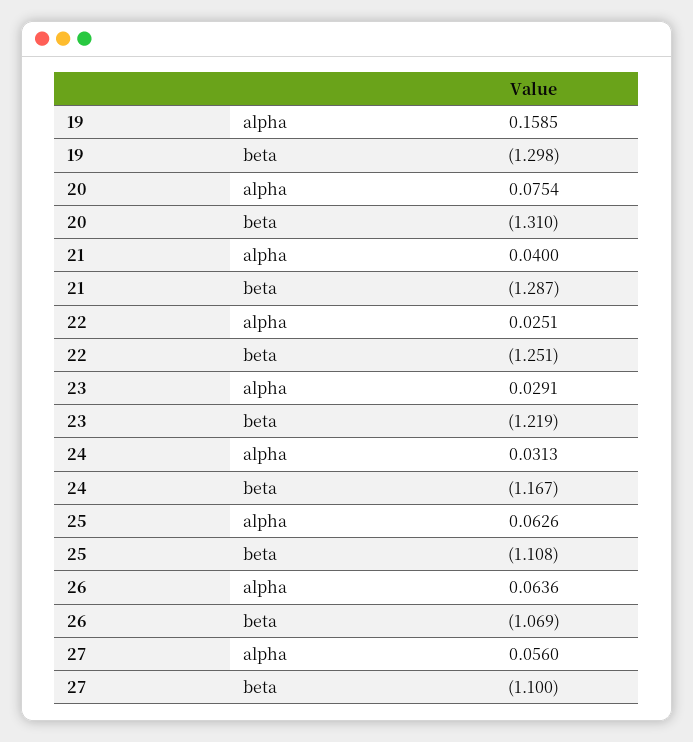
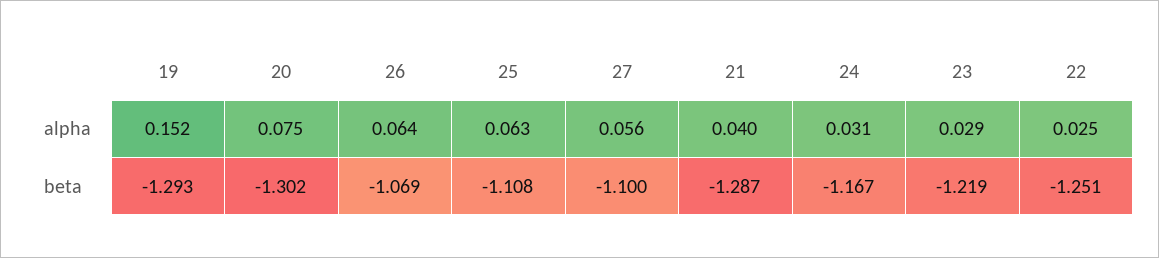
19, alpha: 0.1585 -> 0.152
19, beta: -1.298 -> -1.293
20, beta: -1.31 -> -1.302

